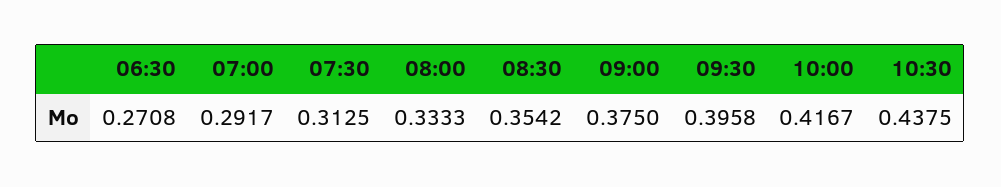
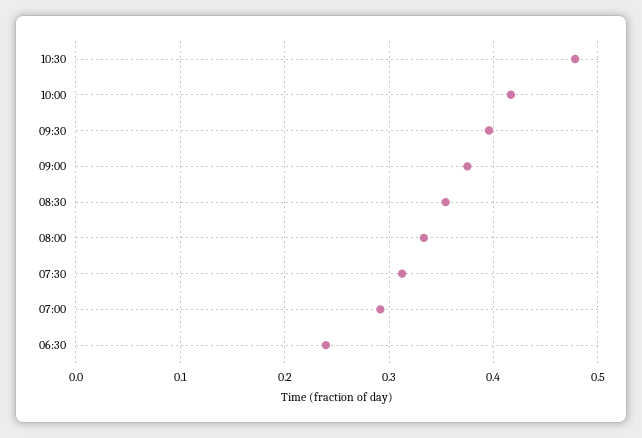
06:30: 0.2708 -> 0.24
10:30: 0.4375 -> 0.48

